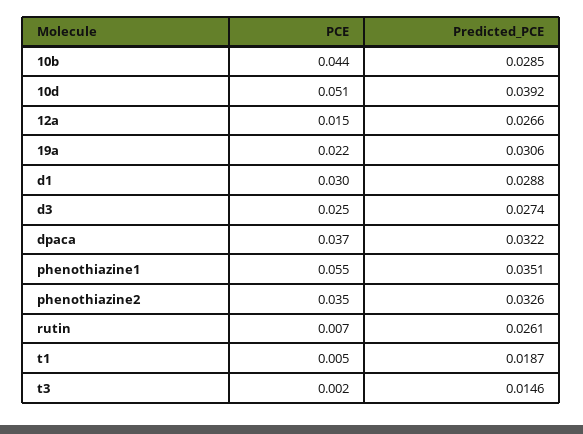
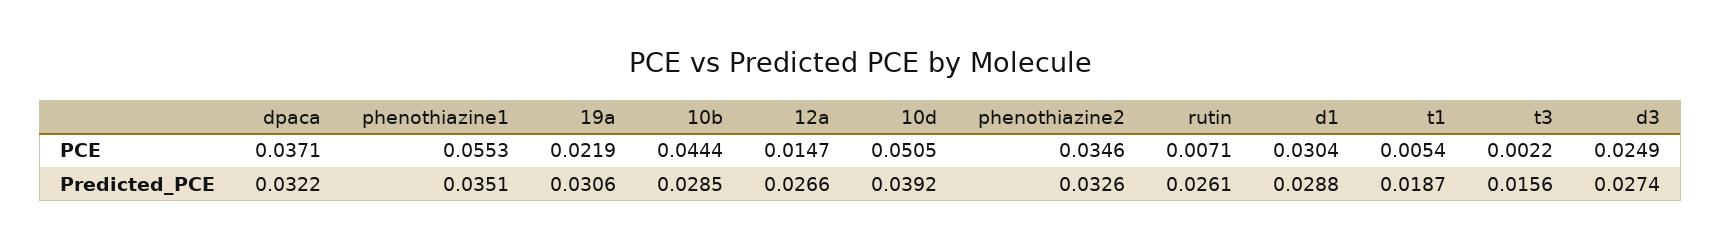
Predicted_PCE, t3: 0.0146 -> 0.0156

